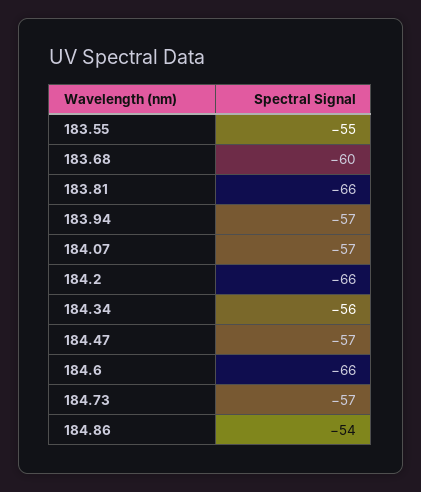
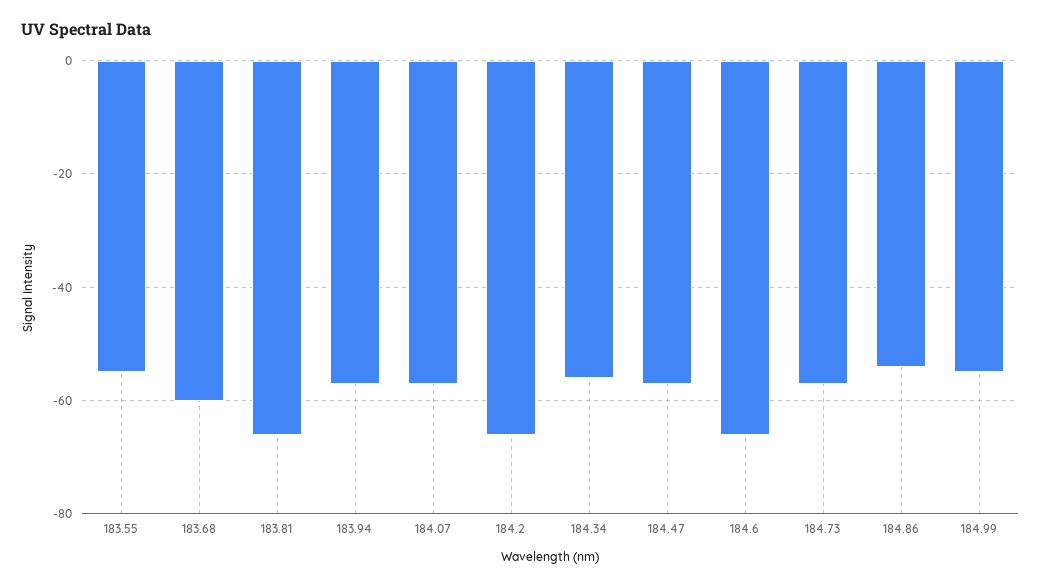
184.99: none -> -55

